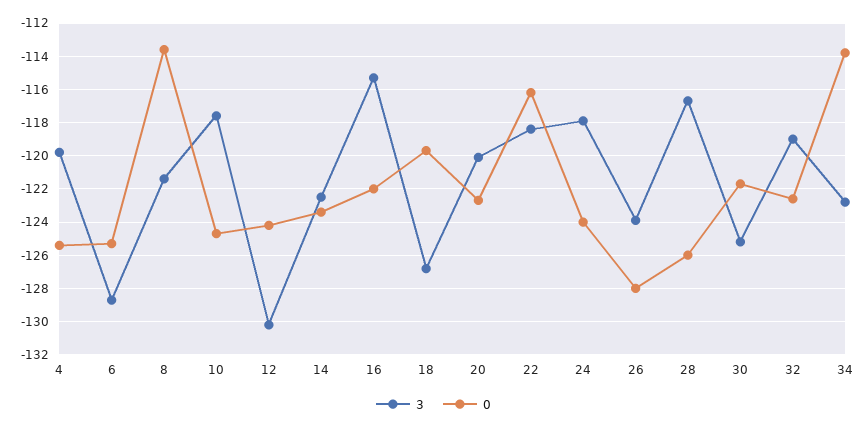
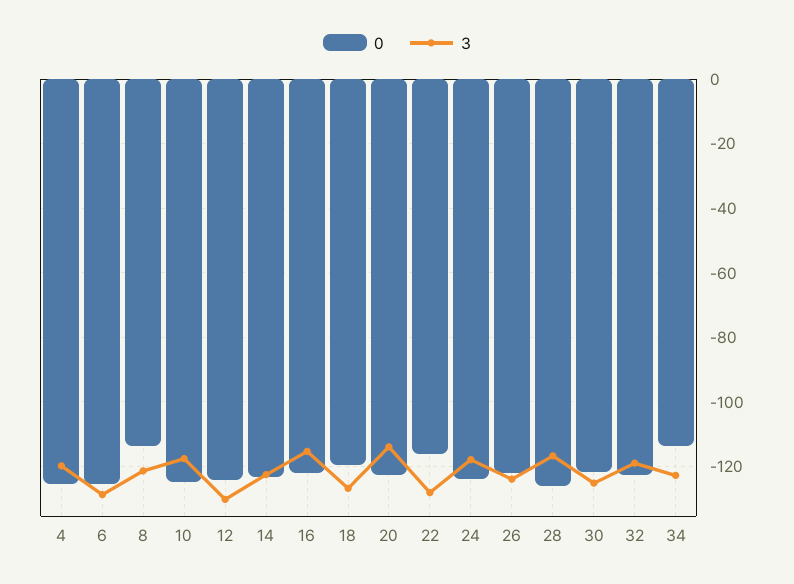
3, 20: -120 -> -114
3, 22: -118.5 -> -128
0, 26: -128 -> -122

